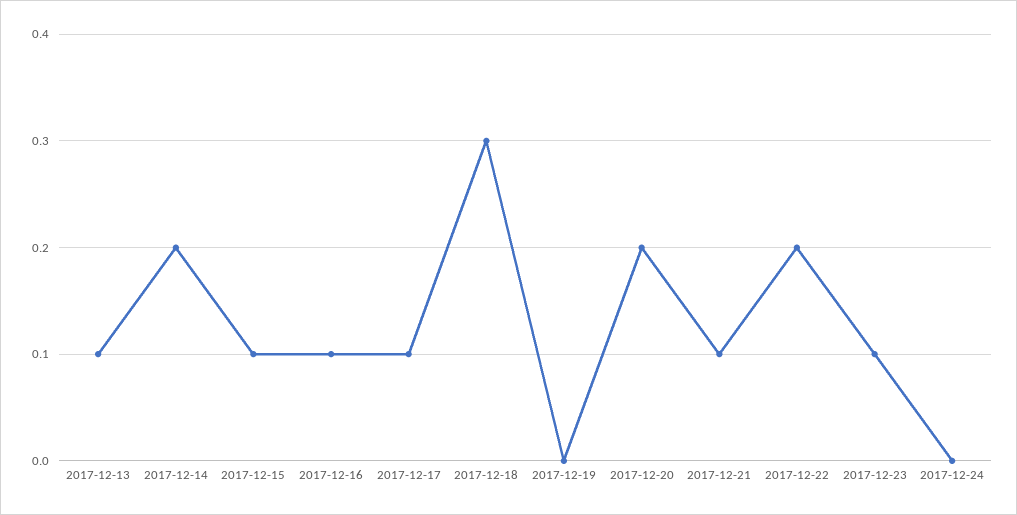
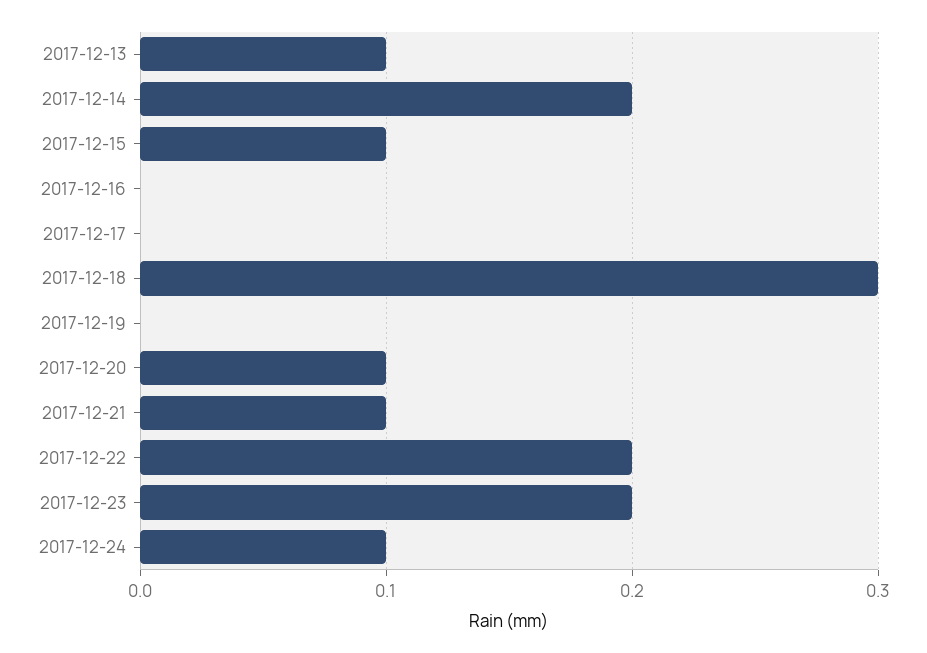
2017-12-16: 0.1 -> 0
2017-12-17: 0.1 -> 0
2017-12-20: 0.2 -> 0.1
2017-12-23: 0.1 -> 0.2
2017-12-24: 0 -> 0.1

